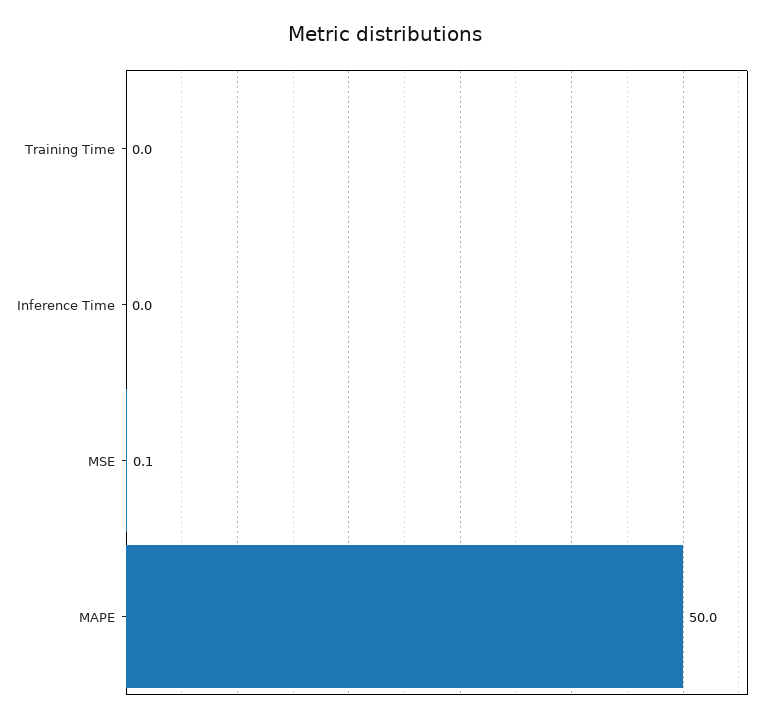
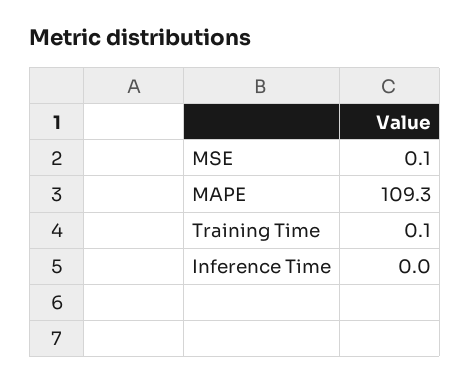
Training Time: 0 -> 0.1
MAPE: 50 -> 109.3

